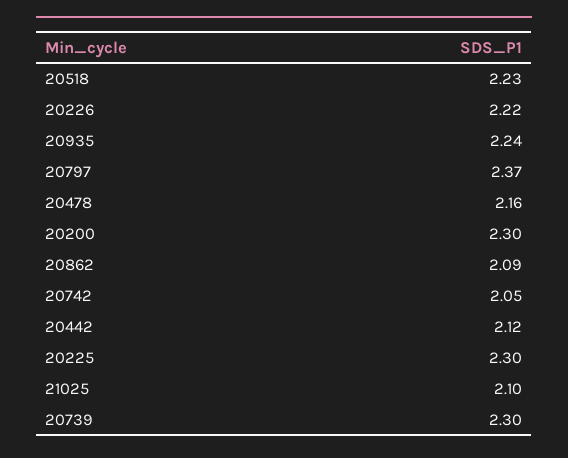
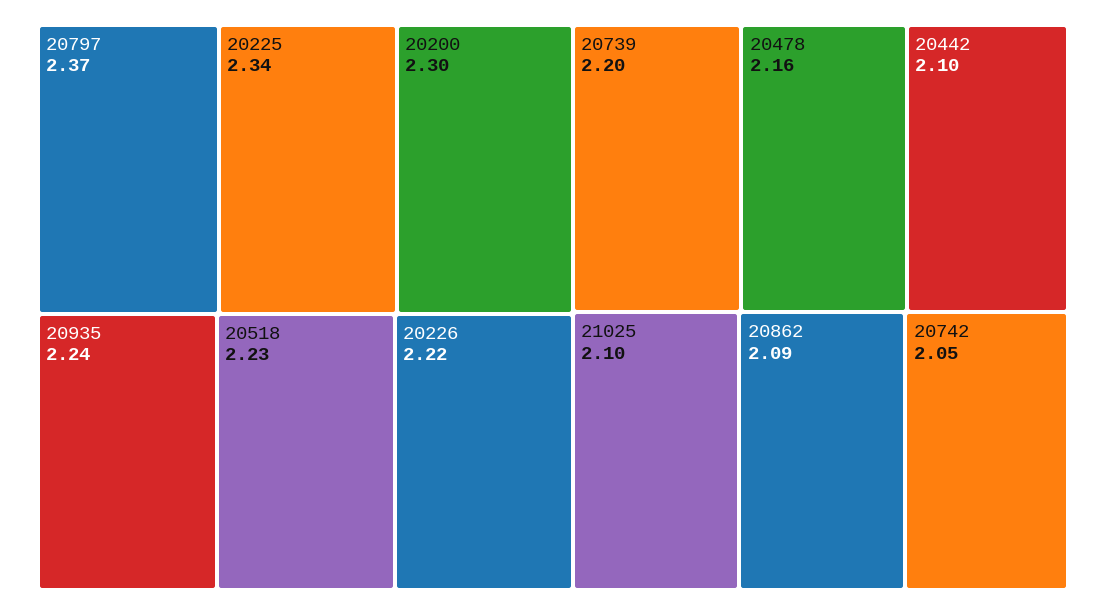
20442: 2.12 -> 2.1
20225: 2.3 -> 2.34
20739: 2.3 -> 2.2

